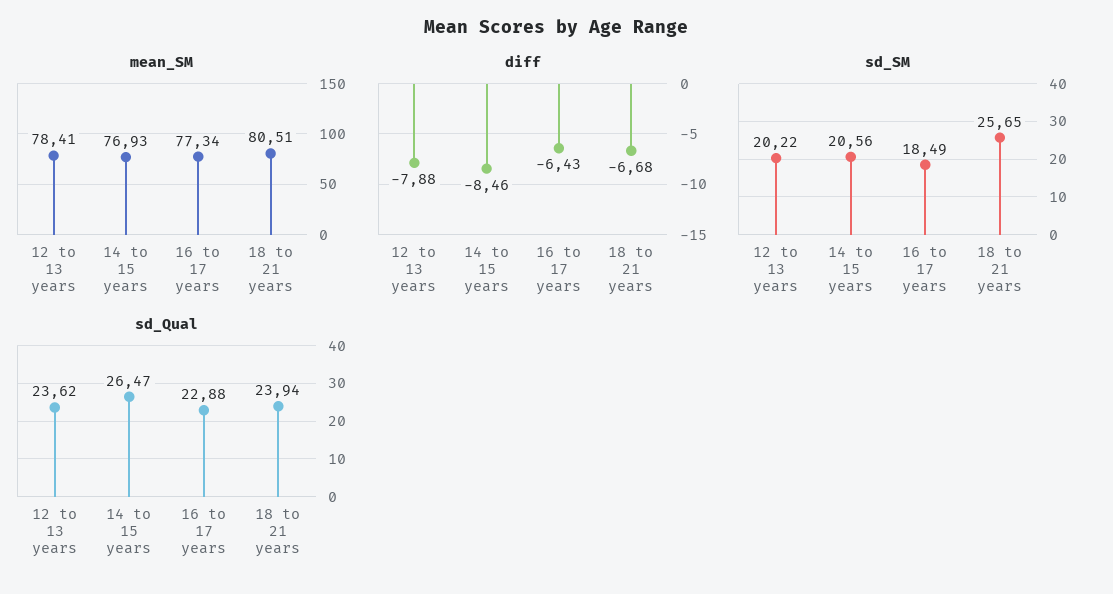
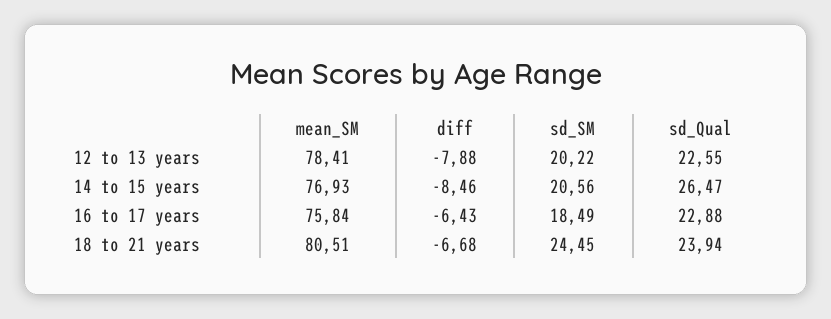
mean_SM, 16 to 17 years: 77.34 -> 75.84
sd_SM, 18 to 21 years: 25.65 -> 24.45
sd_Qual, 12 to 13 years: 23.62 -> 22.55

